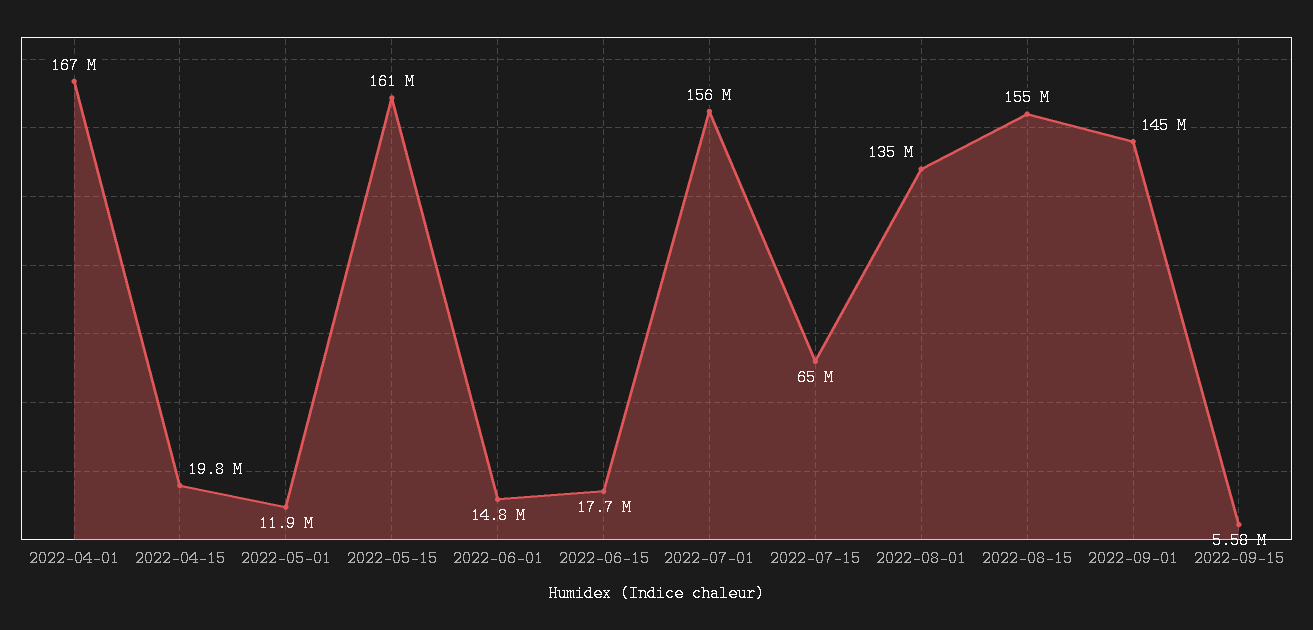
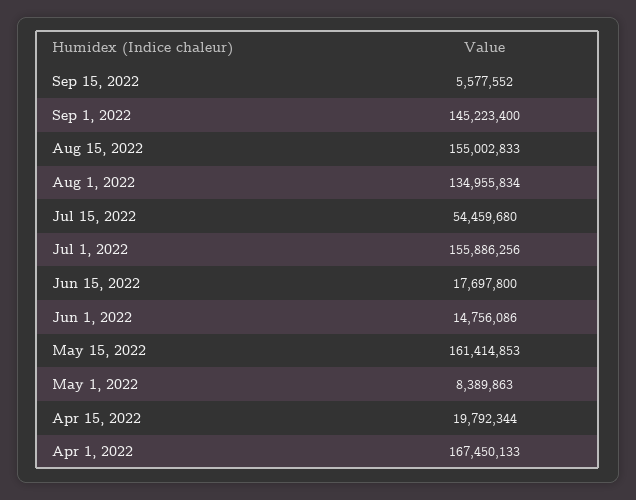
2022-05-01: 11900000 -> 8389863
2022-07-15: 65000000 -> 54459680

